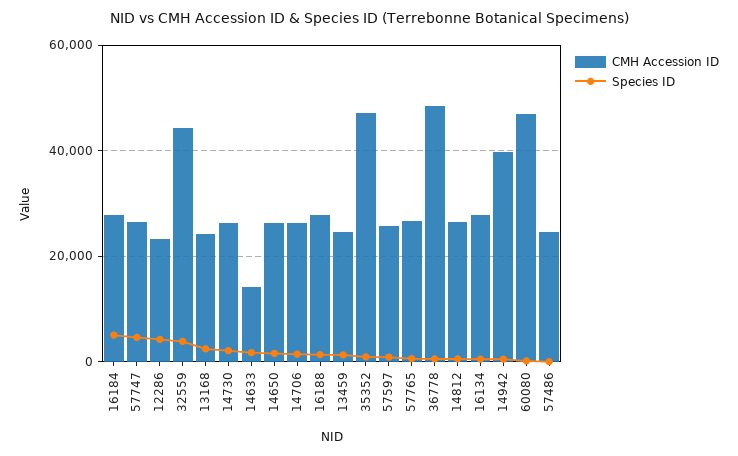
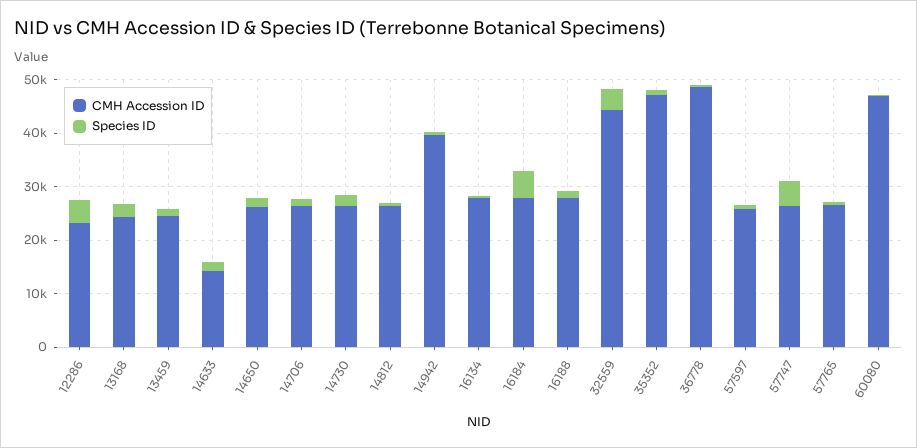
CMH Accession ID, 57486: 24000 -> none
Species ID, 57486: 0 -> none

